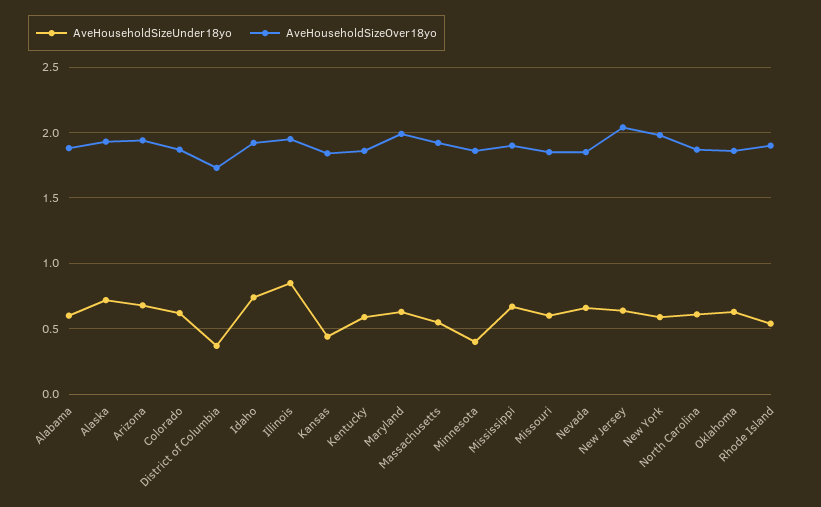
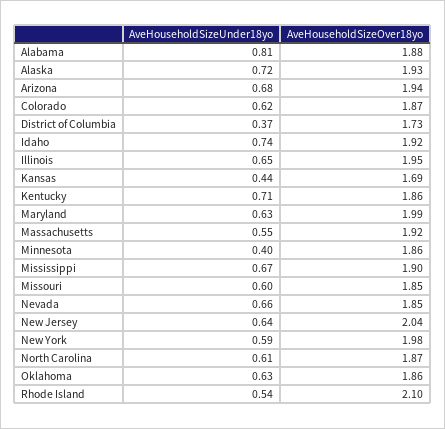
AveHouseholdSizeUnder18yo, Alabama: 0.6 -> 0.81
AveHouseholdSizeUnder18yo, Illinois: 0.85 -> 0.65
AveHouseholdSizeOver18yo, Kansas: 1.85 -> 1.69
AveHouseholdSizeUnder18yo, Kentucky: 0.6 -> 0.71
AveHouseholdSizeOver18yo, Rhode Island: 1.9 -> 2.1

